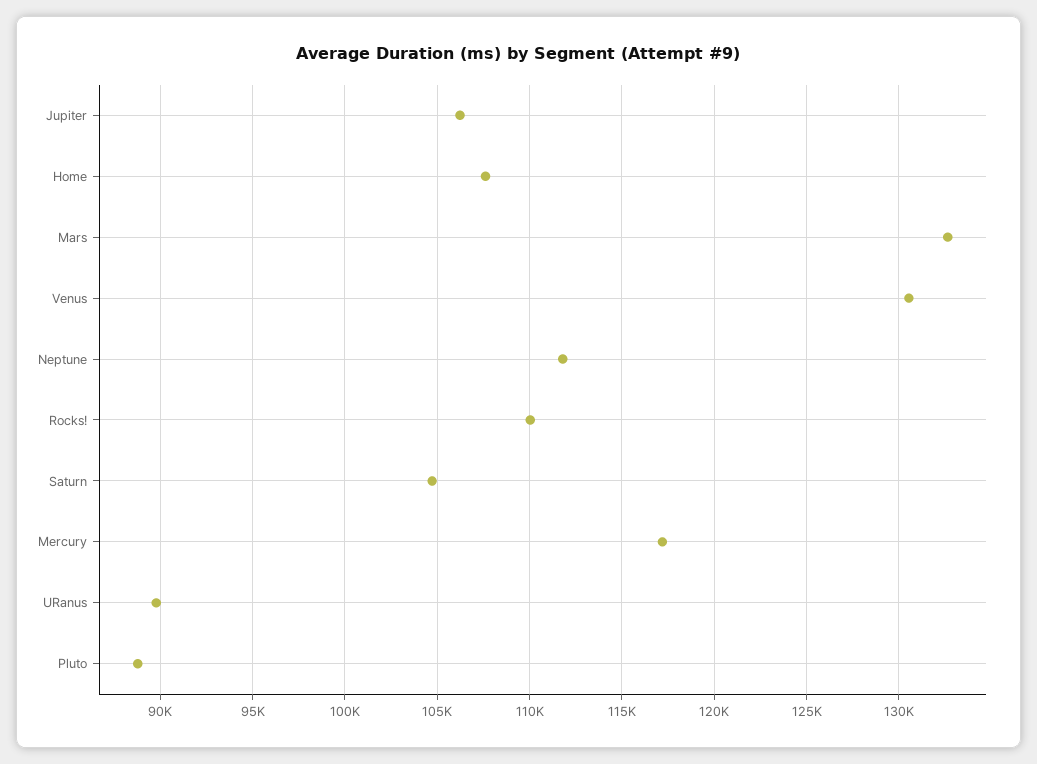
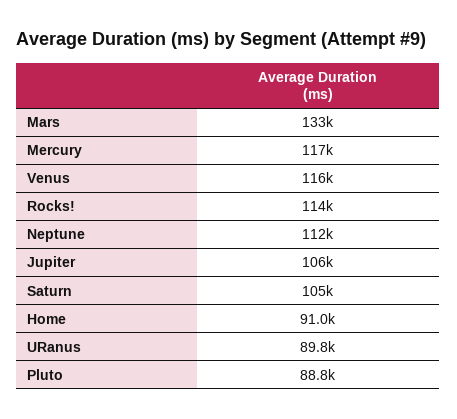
Home: 107500 -> 91000
Venus: 130500 -> 116000
Rocks!: 110000 -> 114000

